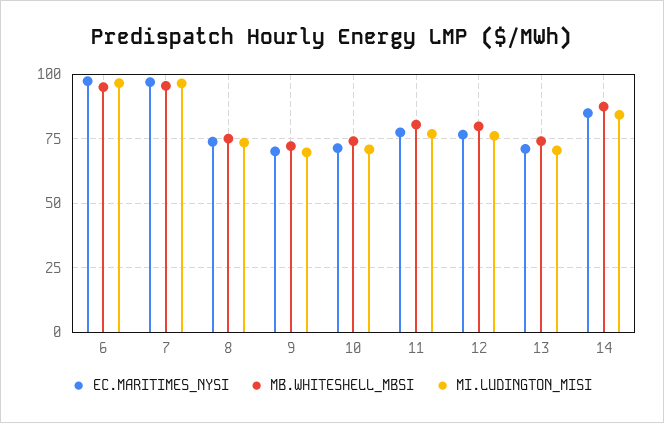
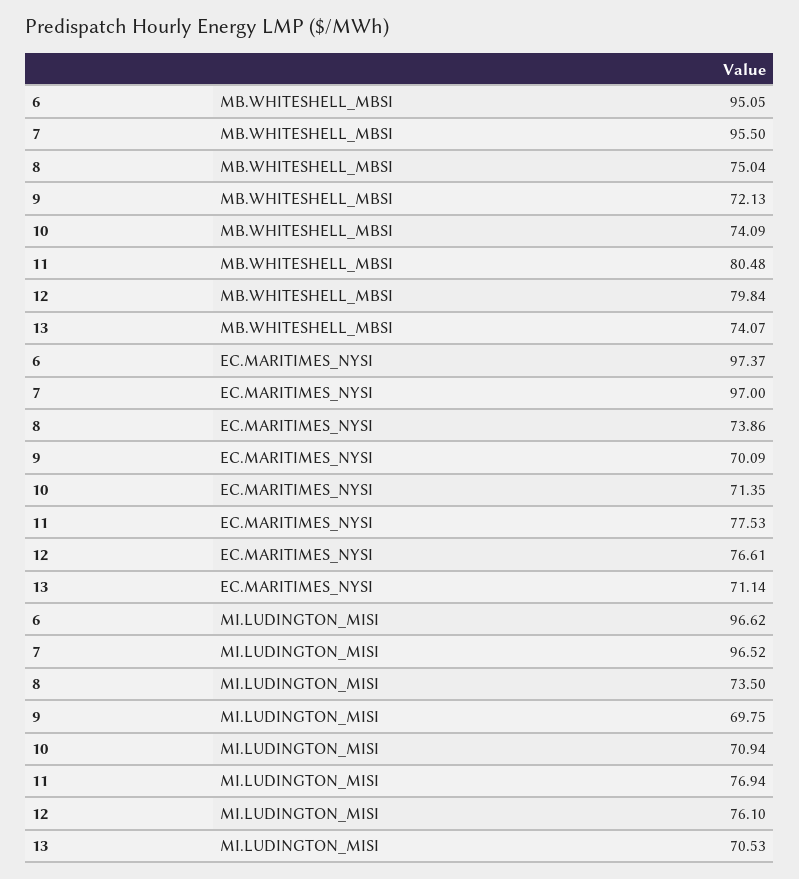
EC.MARITIMES_NYSI, 14: 85 -> none
MB.WHITESHELL_MBSI, 14: 87.5 -> none
MI.LUDINGTON_MISI, 14: 85 -> none

